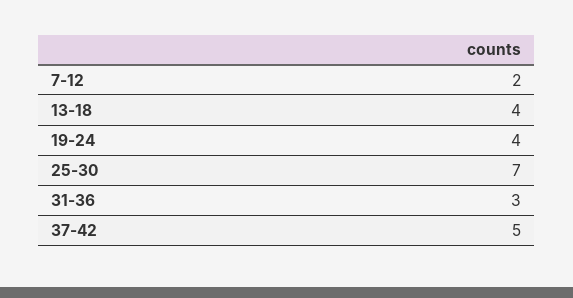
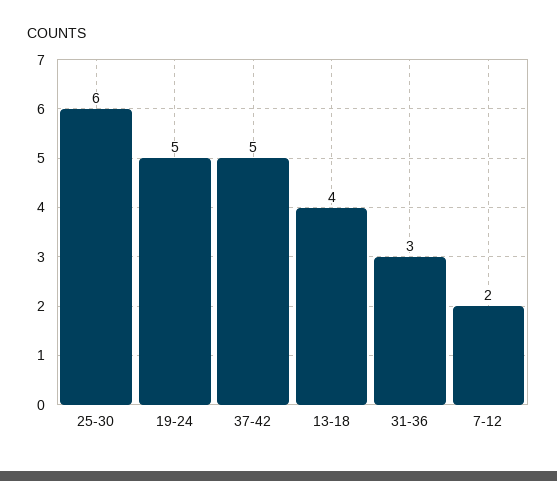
19-24: 4 -> 5
25-30: 7 -> 6

